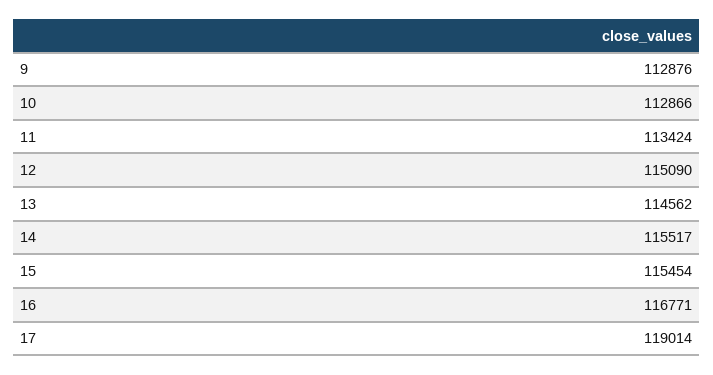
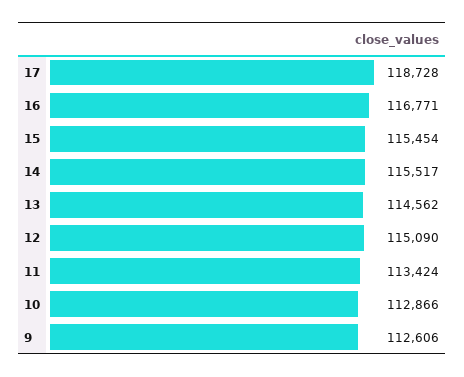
9: 112876 -> 112606
17: 119014 -> 118728

